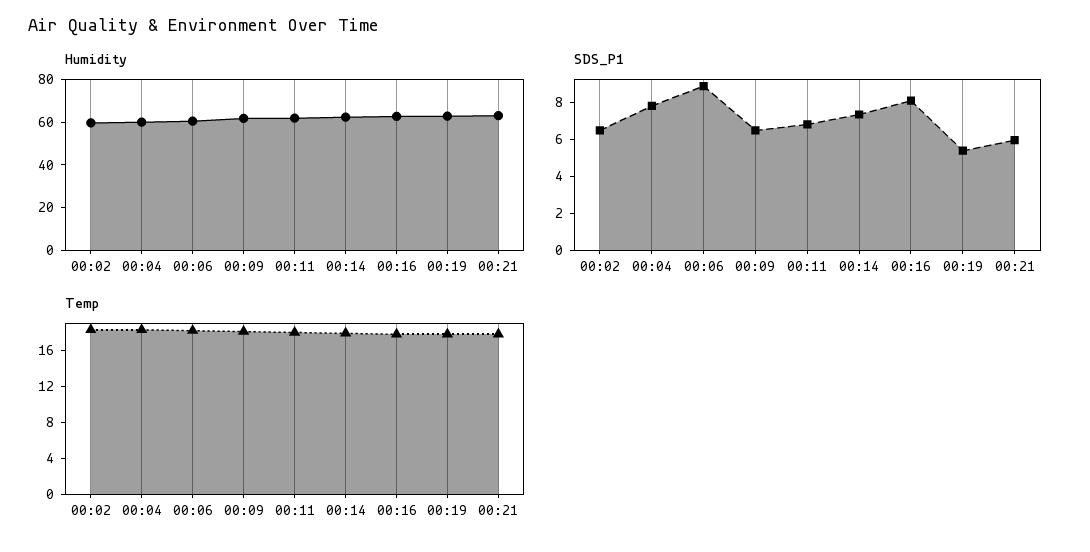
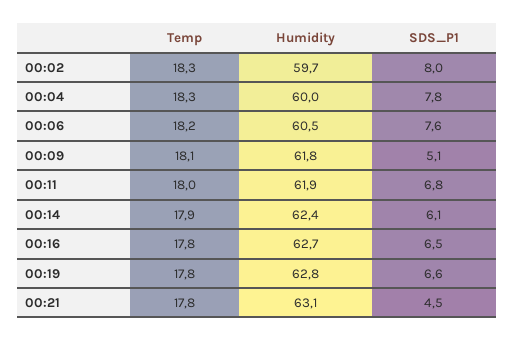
SDS_P1, 00:02: 6.5 -> 8
SDS_P1, 00:06: 9 -> 7.6
SDS_P1, 00:09: 6.5 -> 5.1
SDS_P1, 00:14: 7.5 -> 6.1
SDS_P1, 00:16: 8 -> 6.5
SDS_P1, 00:19: 5.5 -> 6.6
SDS_P1, 00:21: 6 -> 4.5

